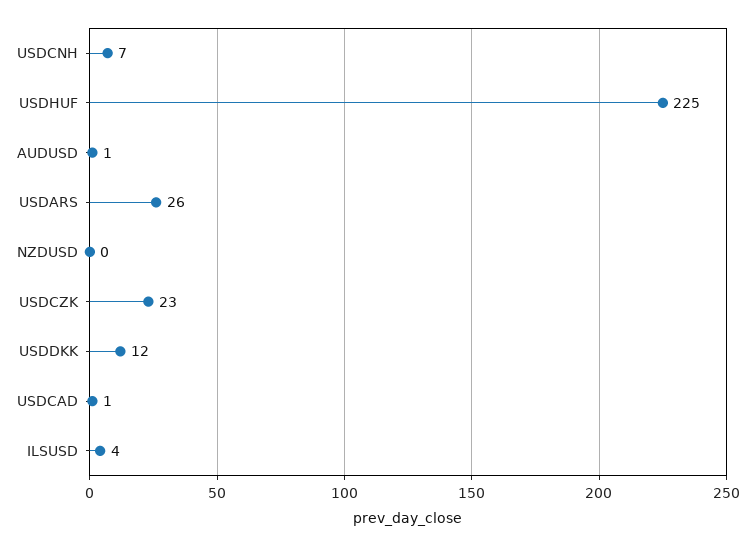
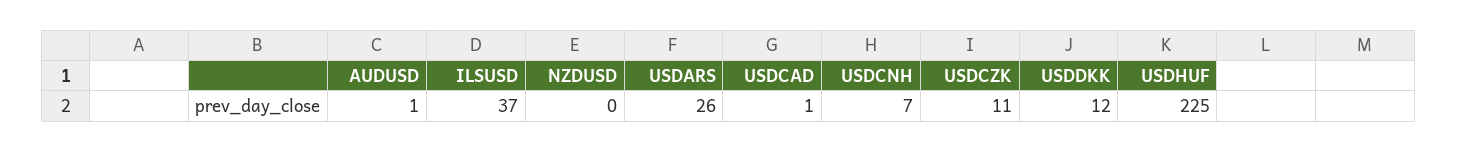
USDCZK: 23 -> 11
ILSUSD: 4 -> 37

